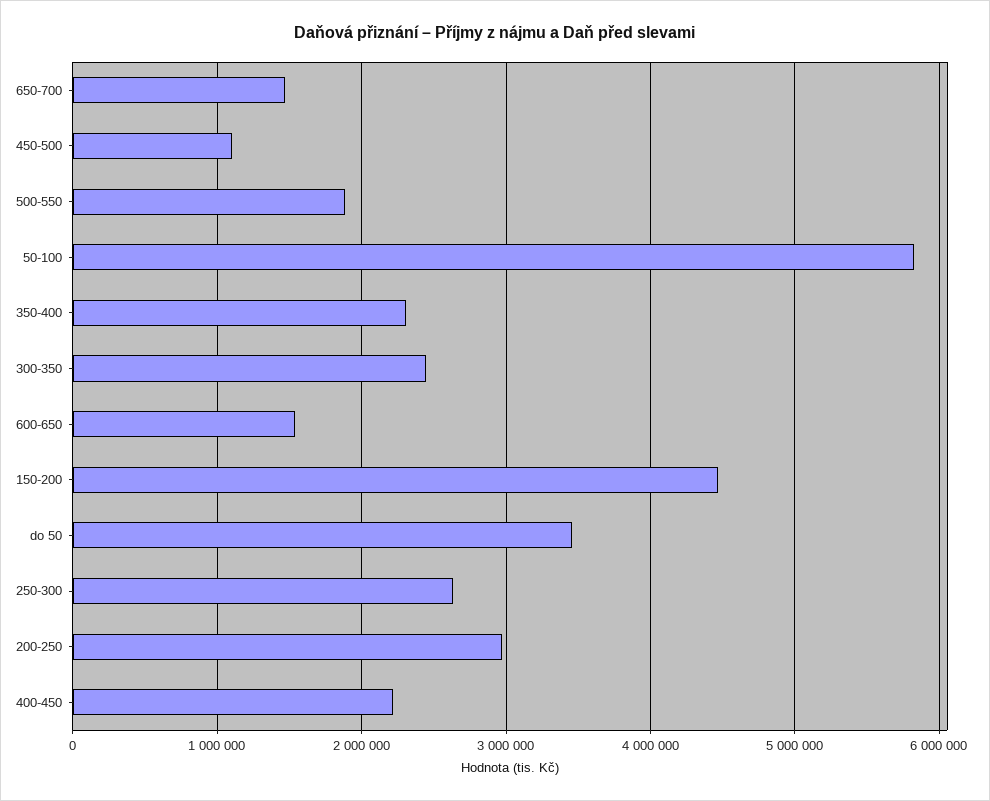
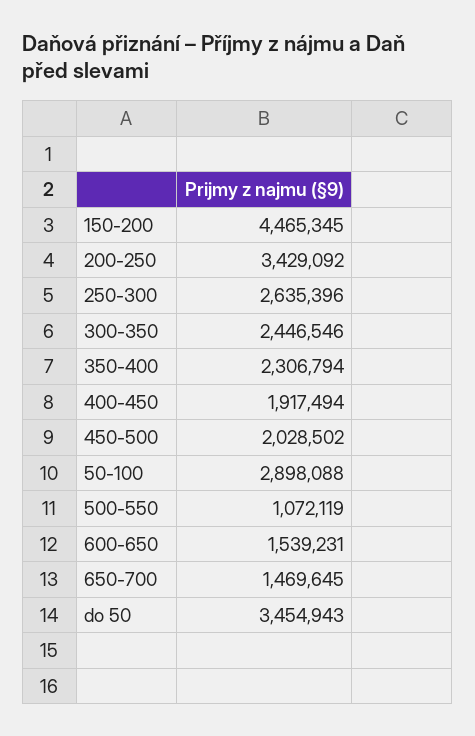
450-500: 1100000 -> 2028502
500-550: 1900000 -> 1072119
50-100: 5800000 -> 2898088
200-250: 3000000 -> 3429092
400-450: 2200000 -> 1917494

